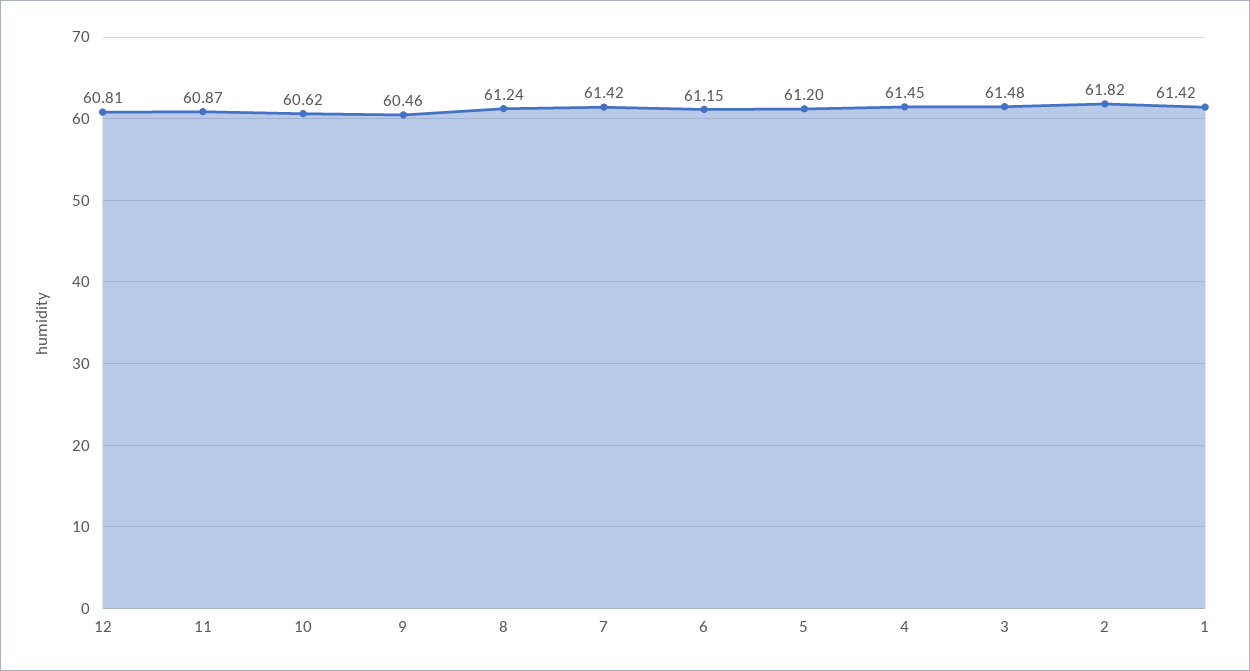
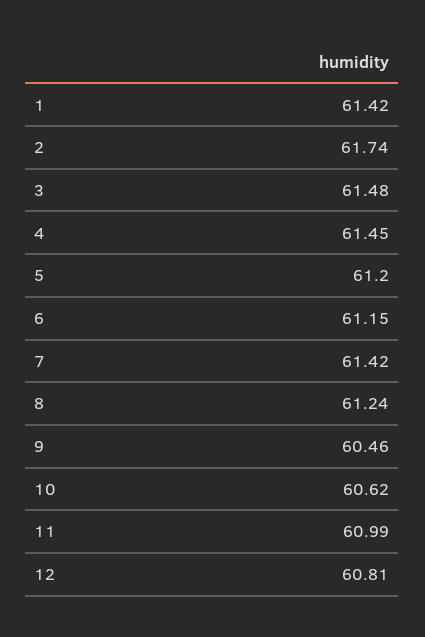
11: 60.87 -> 60.99
2: 61.82 -> 61.74

